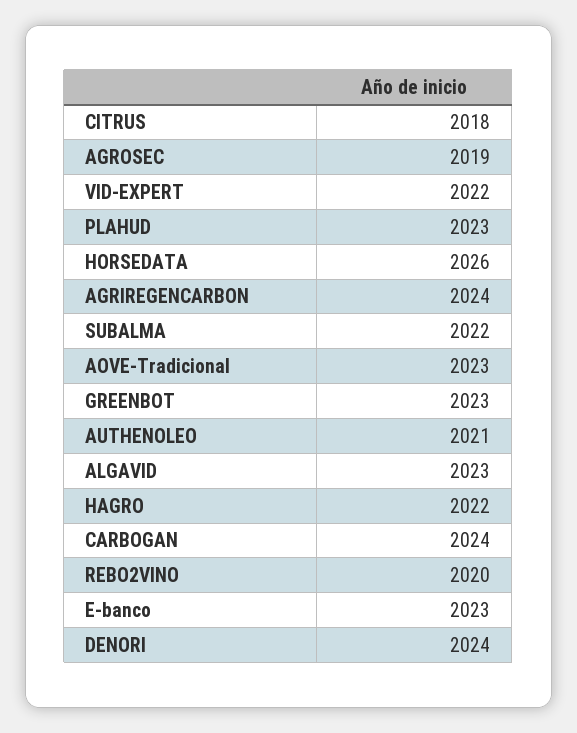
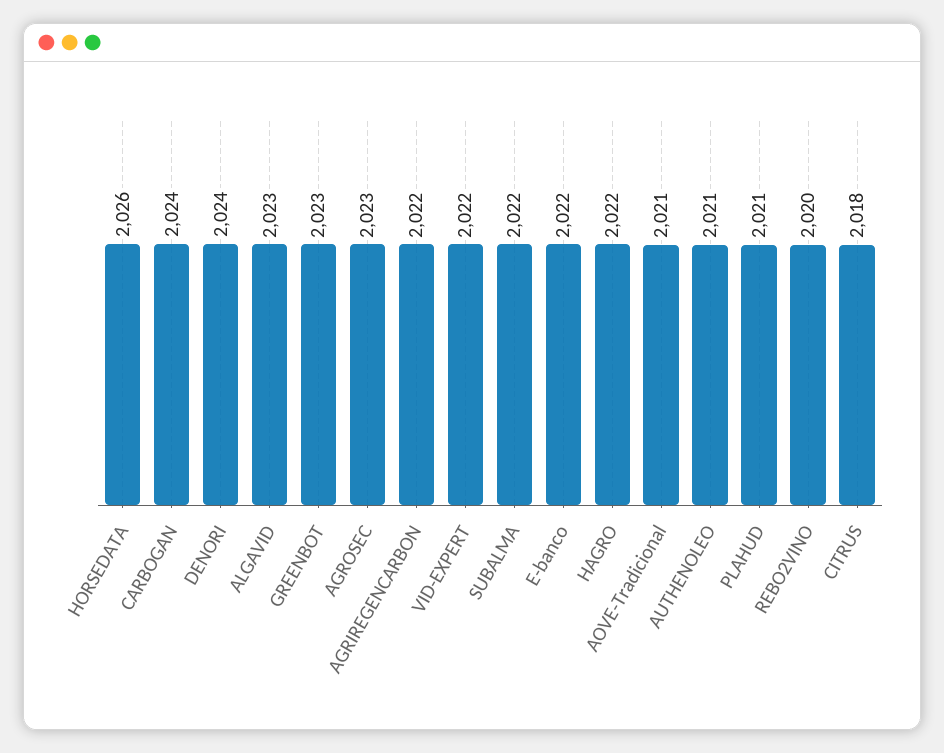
AGROSEC: 2019 -> 2023
PLAHUD: 2023 -> 2021
AGRIREGENCARBON: 2024 -> 2022
AOVE-Tradicional: 2023 -> 2021
E-banco: 2023 -> 2022

